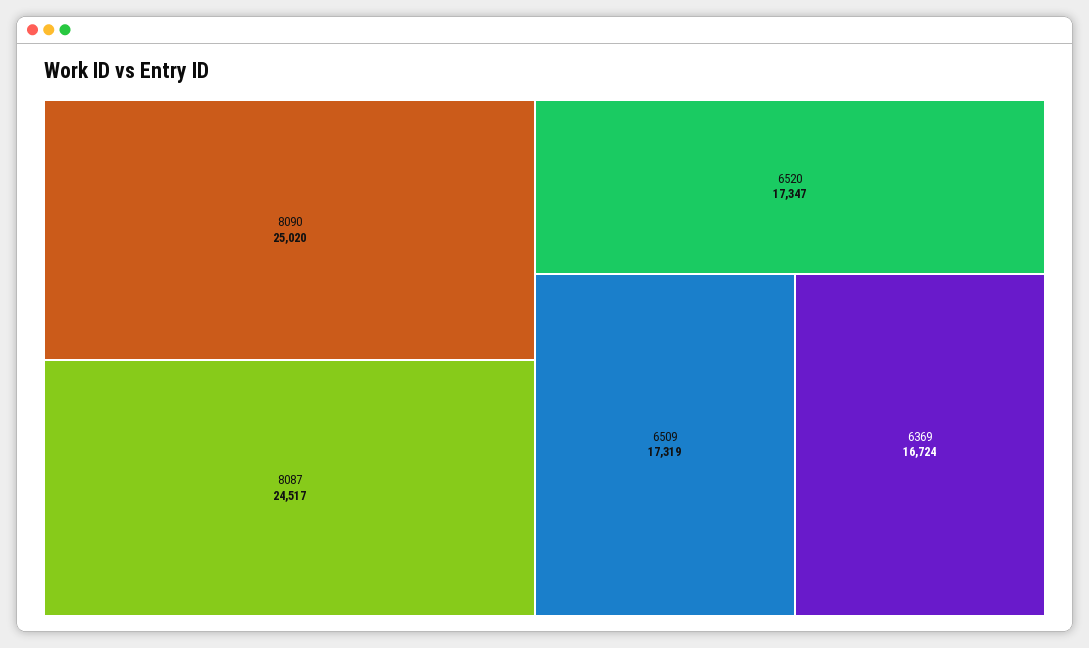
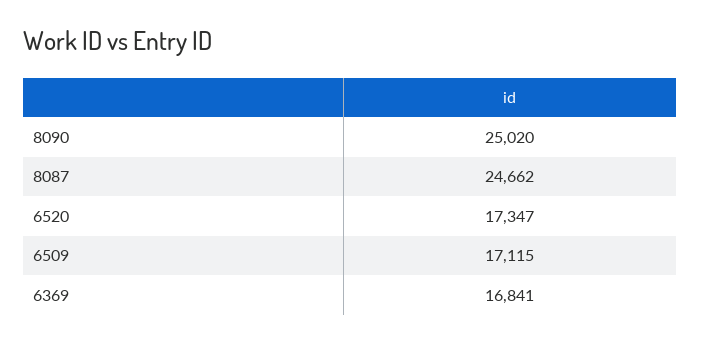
8087: 24517 -> 24662
6509: 17319 -> 17115
6369: 16724 -> 16841

